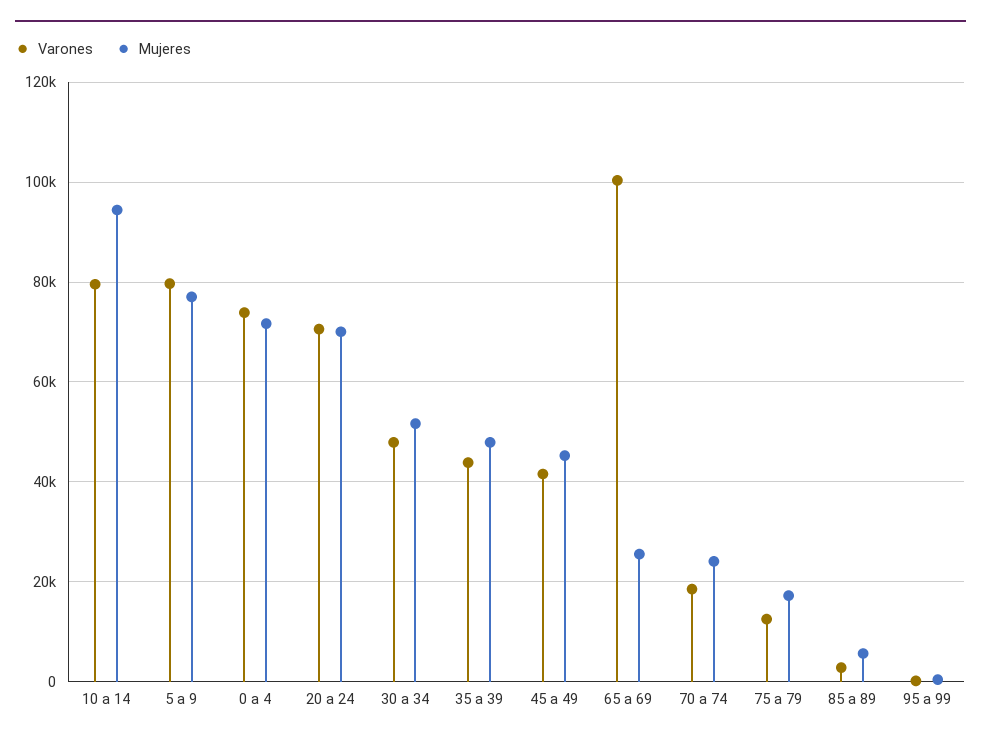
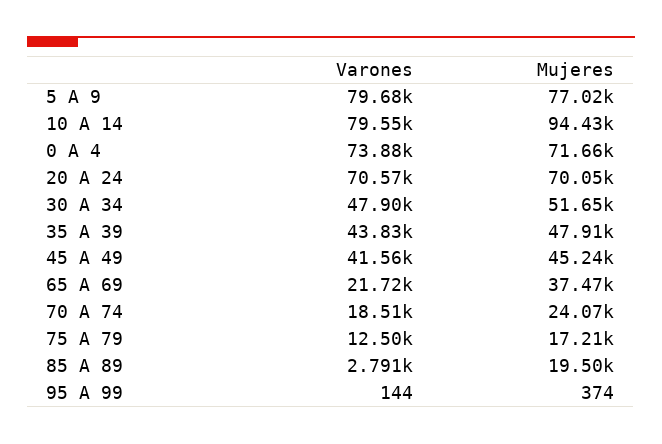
Varones, 65 a 69: 100000 -> 21720
Mujeres, 65 a 69: 26000 -> 37470
Mujeres, 85 a 89: 6000 -> 19500

